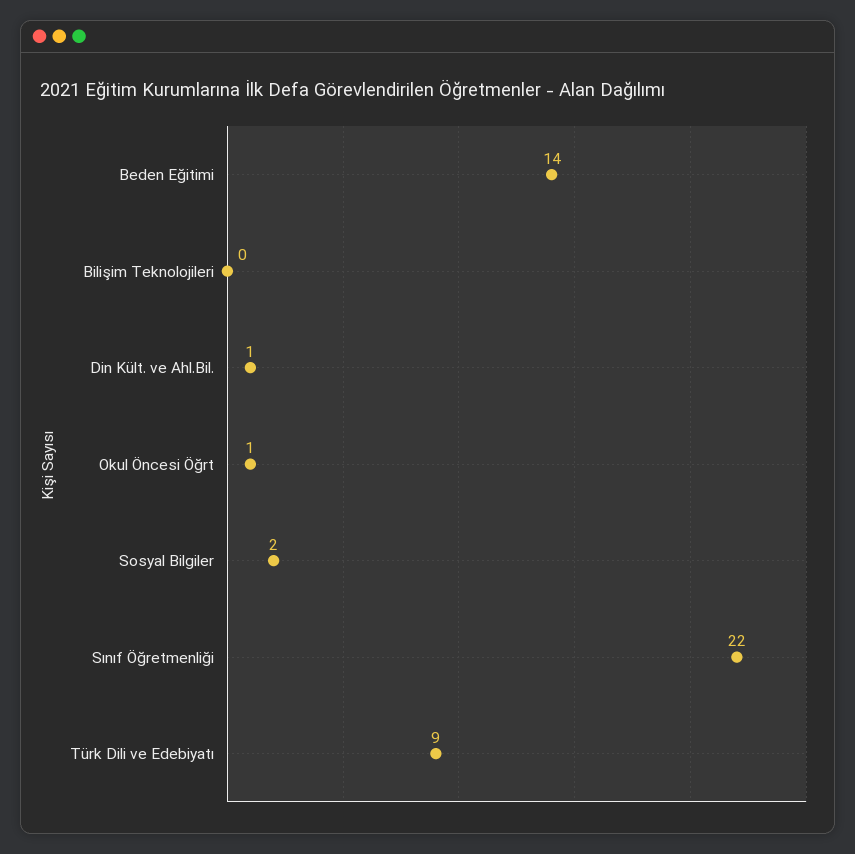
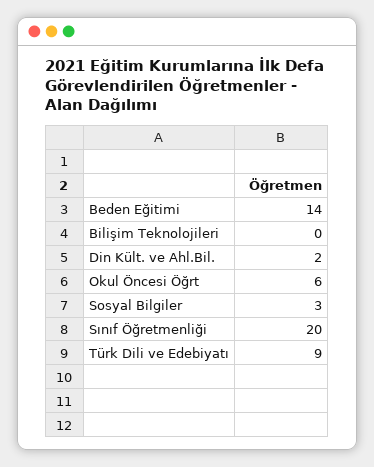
Din Kült. ve Ahl.Bil.: 1 -> 2
Okul Öncesi Öğrt: 1 -> 6
Sosyal Bilgiler: 2 -> 3
Sınıf Öğretmenliği: 22 -> 20

